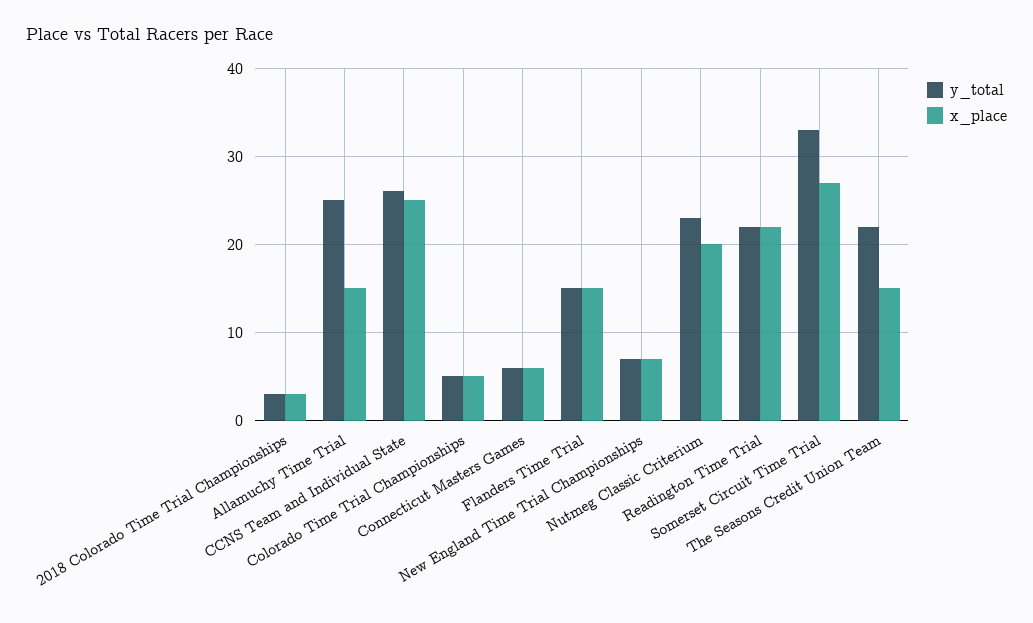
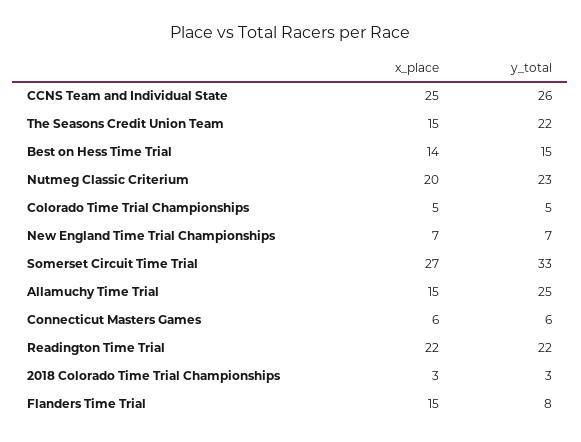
y_total, Flanders Time Trial: 15 -> 8
x_place, Best on Hess Time Trial: none -> 14
y_total, Best on Hess Time Trial: none -> 15

